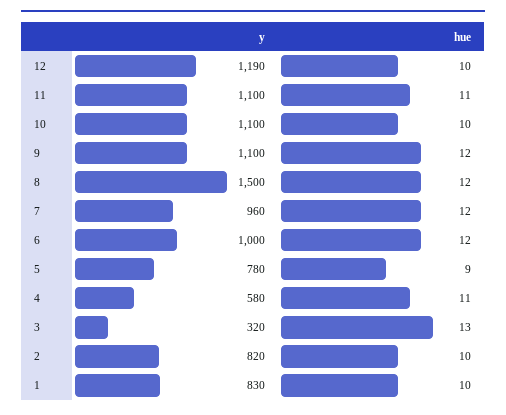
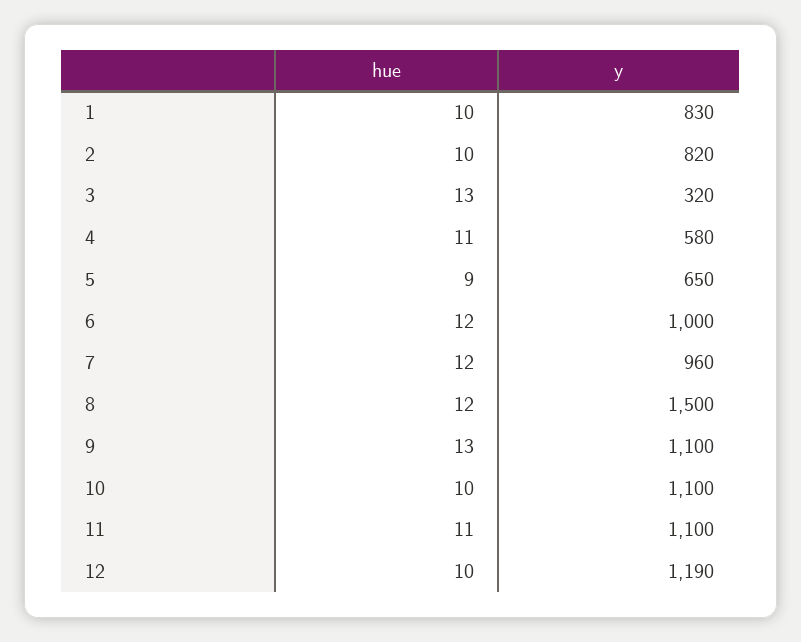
hue, 9: 12 -> 13
y, 5: 780 -> 650

